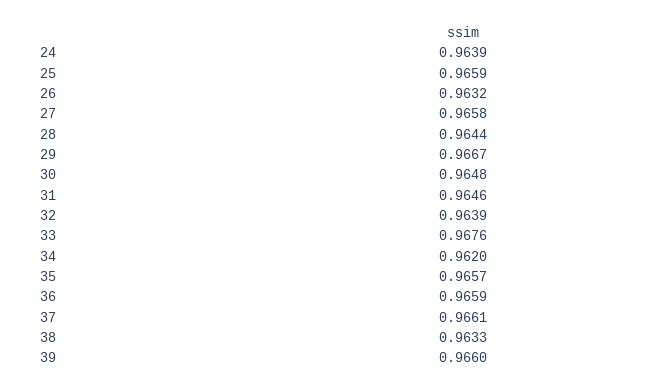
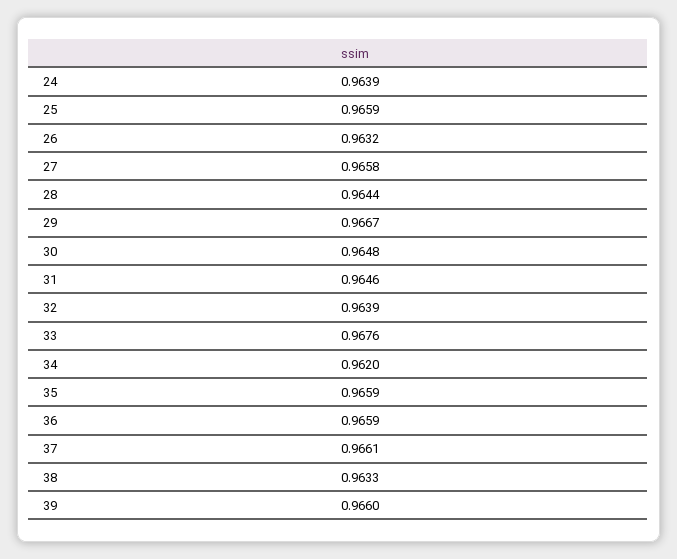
35: 0.9657 -> 0.9659

